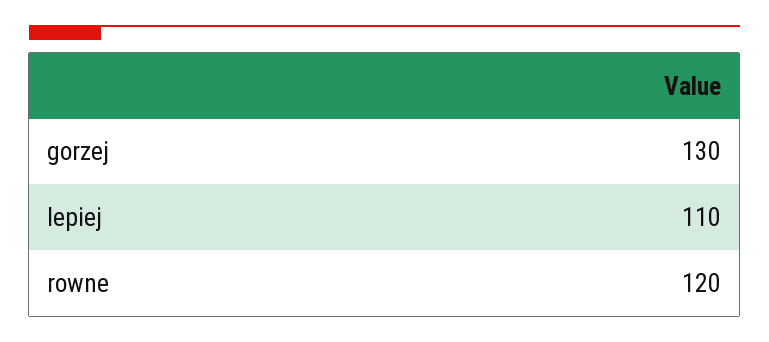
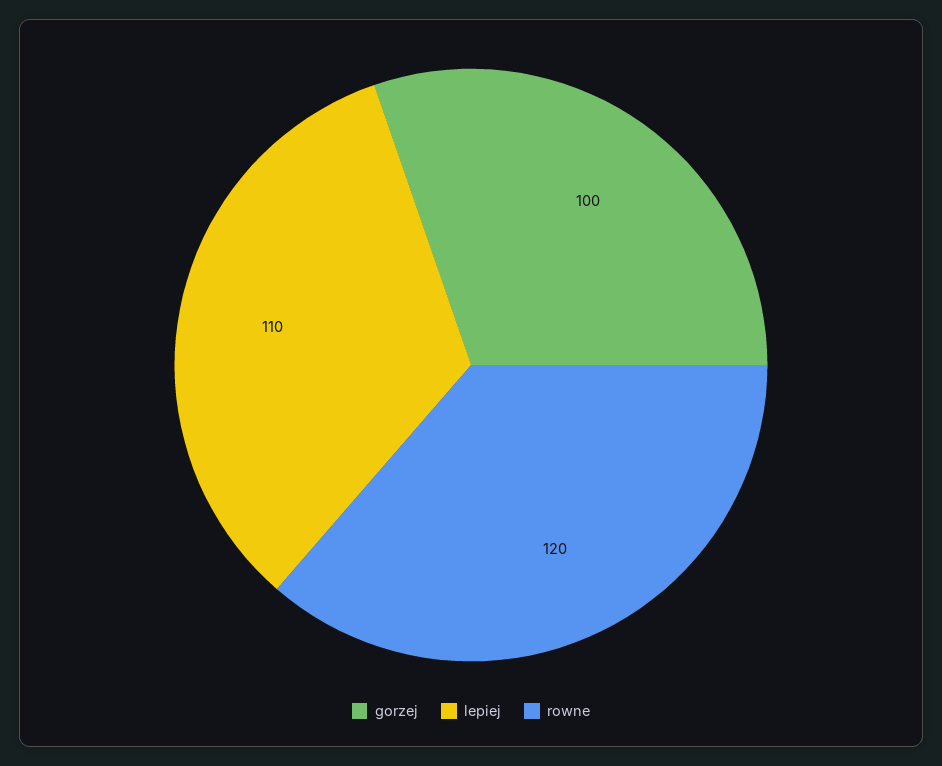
gorzej: 130 -> 100

